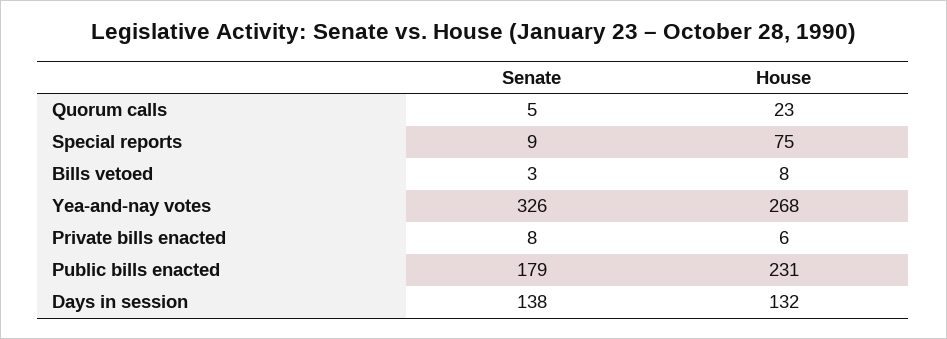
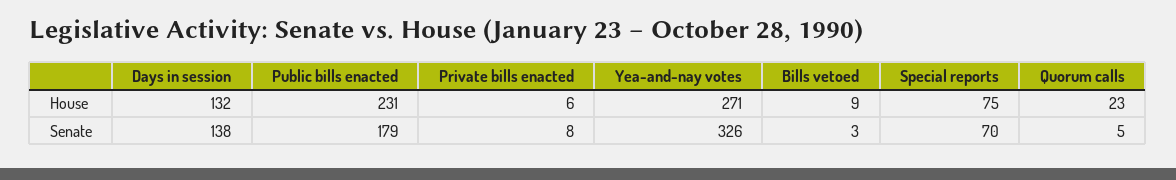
Senate, Special reports: 9 -> 70
House, Bills vetoed: 8 -> 9
House, Yea-and-nay votes: 268 -> 271

